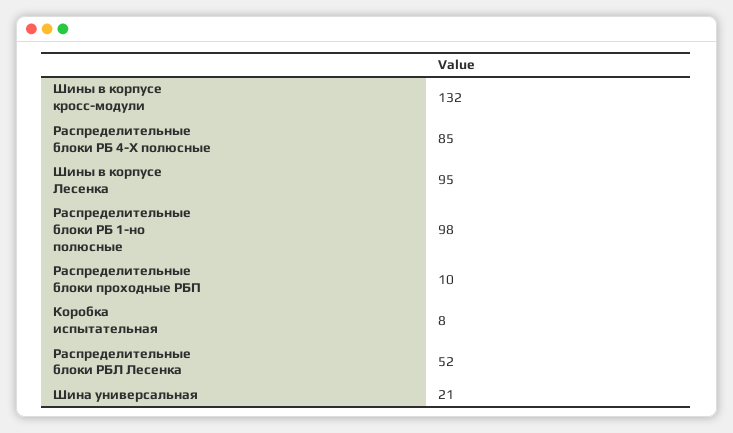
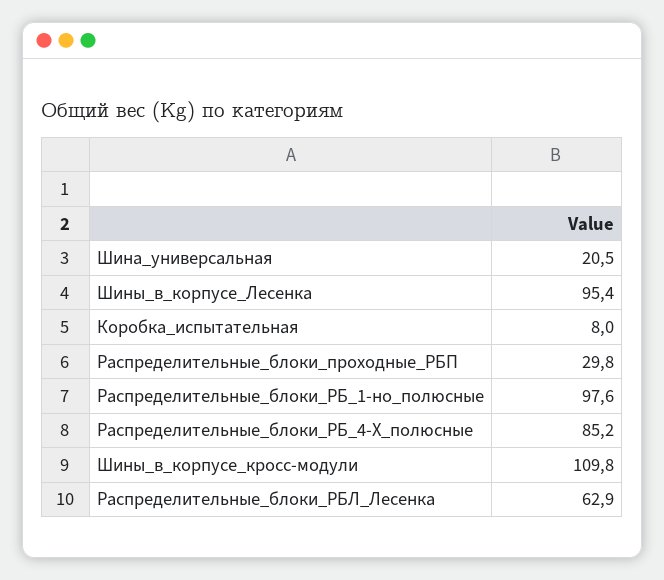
Шины в корпусе кросс-модули: 132 -> 109.8
Распределительные блоки проходные РБП: 10 -> 29.8
Распределительные блоки РБЛ Лесенка: 52 -> 62.9

